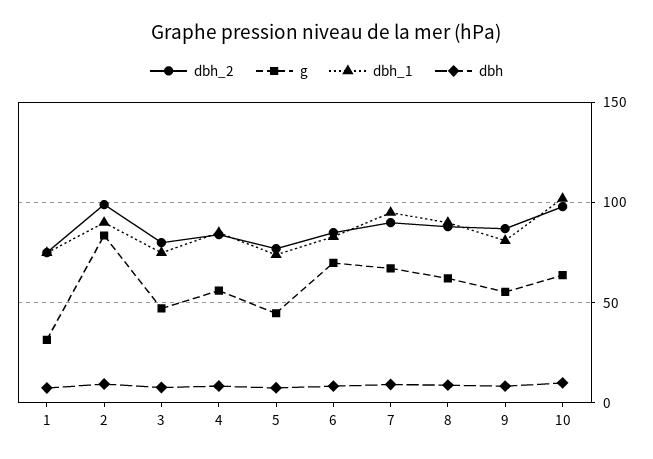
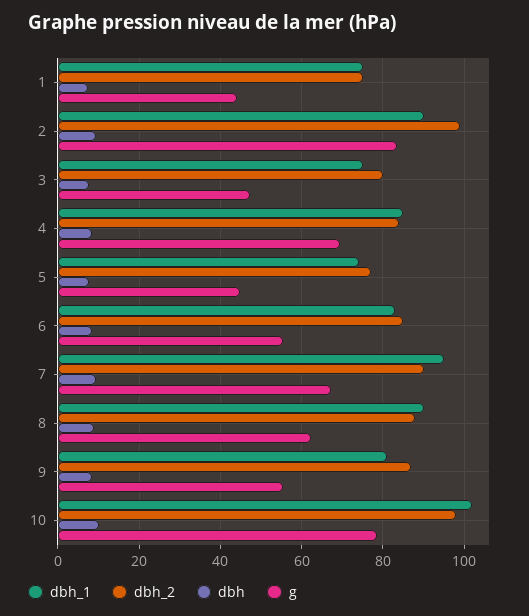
g, 1: 30 -> 44
g, 4: 55 -> 70
g, 6: 70 -> 56
g, 10: 65 -> 78

